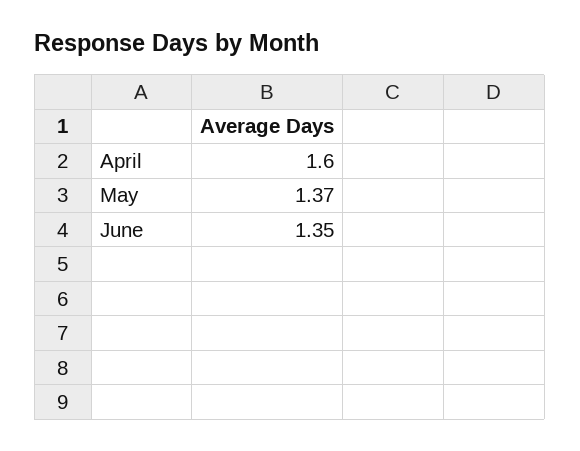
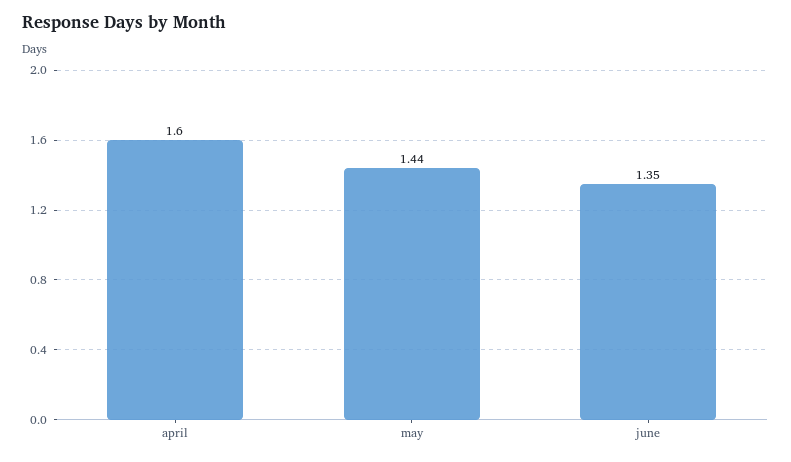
May: 1.37 -> 1.44

